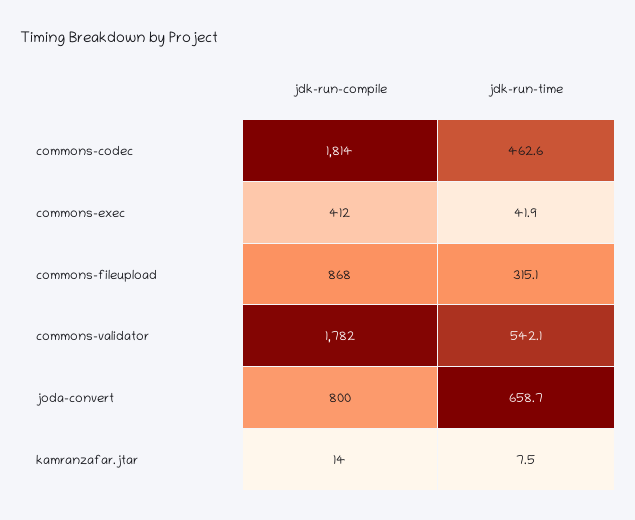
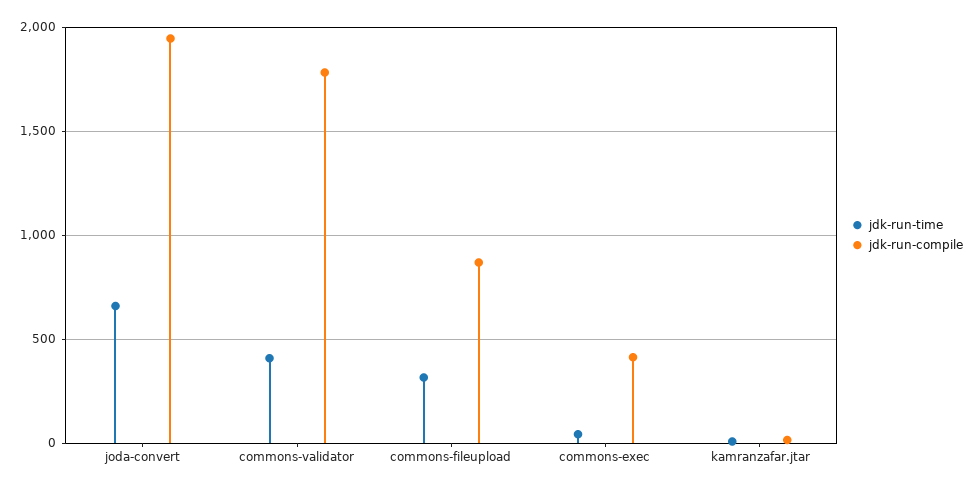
jdk-run-compile, commons-codec: 1814 -> none
jdk-run-time, commons-codec: 462.6 -> none
jdk-run-time, commons-validator: 542.1 -> 400
jdk-run-compile, joda-convert: 800 -> 1950

